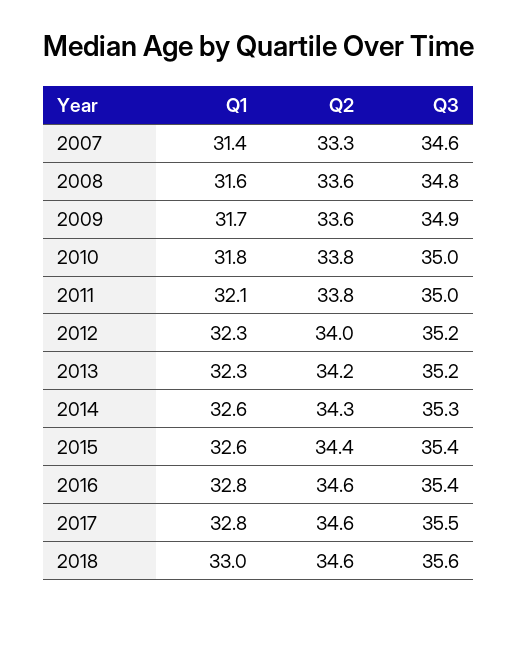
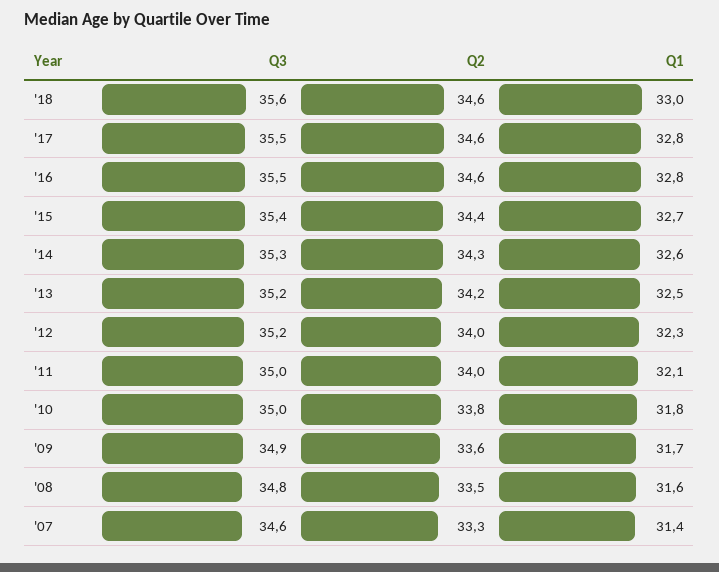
Q2, 2008: 33.6 -> 33.5
Q2, 2011: 33.8 -> 34
Q1, 2013: 32.3 -> 32.5
Q1, 2015: 32.6 -> 32.7
Q3, 2016: 35.4 -> 35.5

